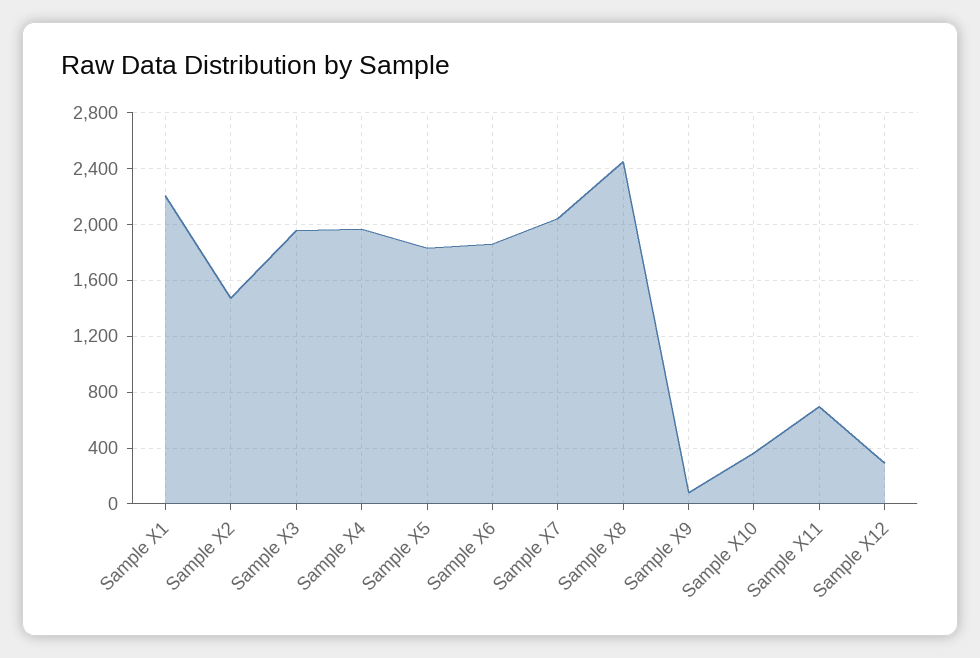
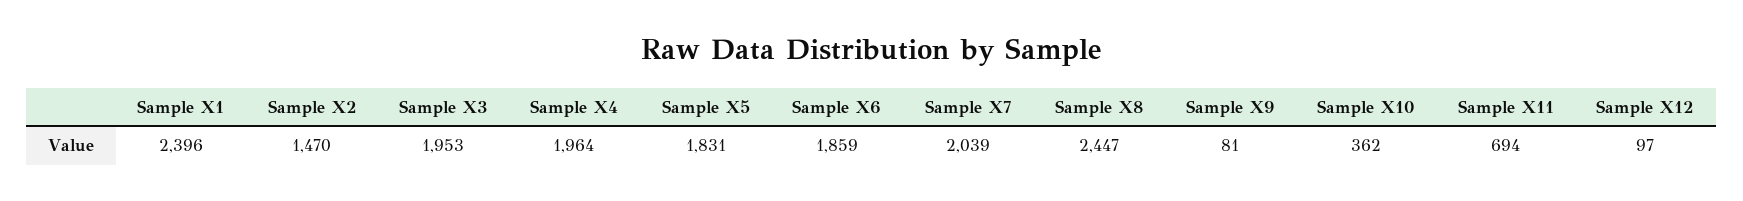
Sample X1: 2200 -> 2396
Sample X12: 300 -> 97

